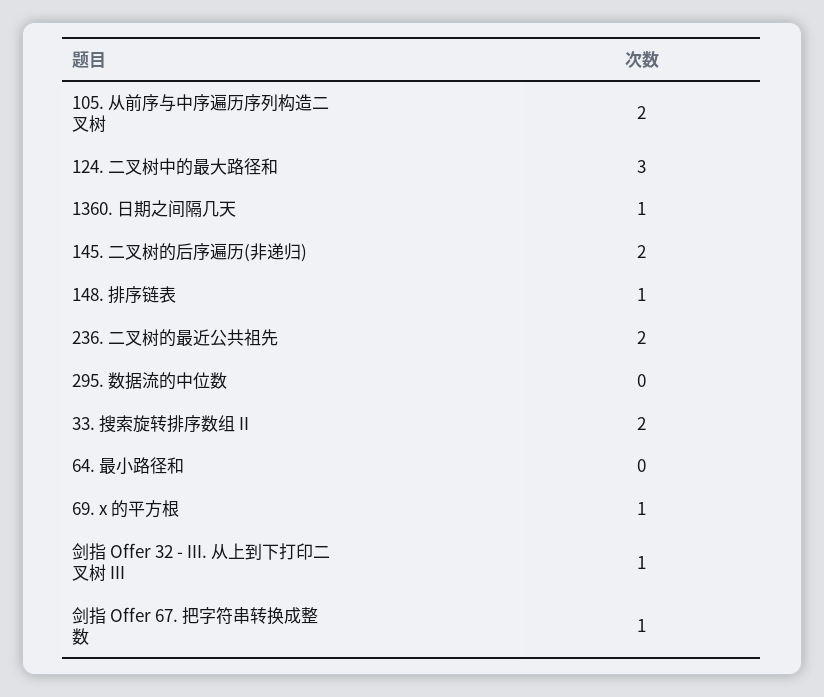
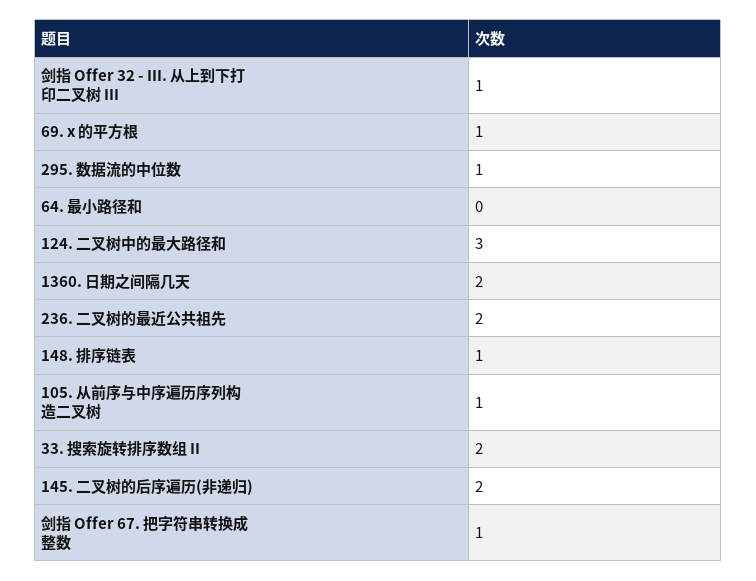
105. 从前序与中序遍历序列构造二叉树: 2 -> 1
1360. 日期之间隔几天: 1 -> 2
295. 数据流的中位数: 0 -> 1

